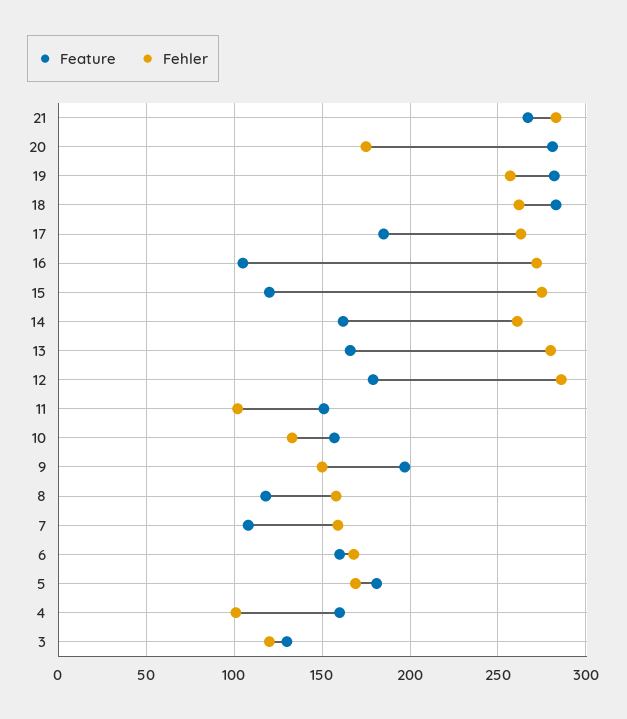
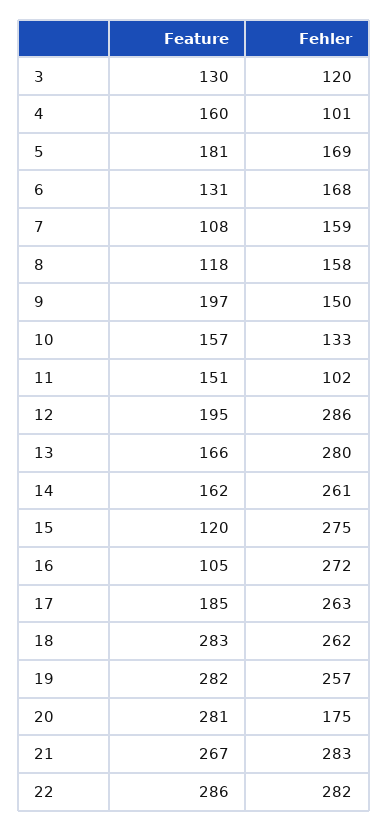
Feature, 12: 180 -> 195
Feature, 6: 160 -> 131
Feature, 22: none -> 286
Fehler, 22: none -> 282

